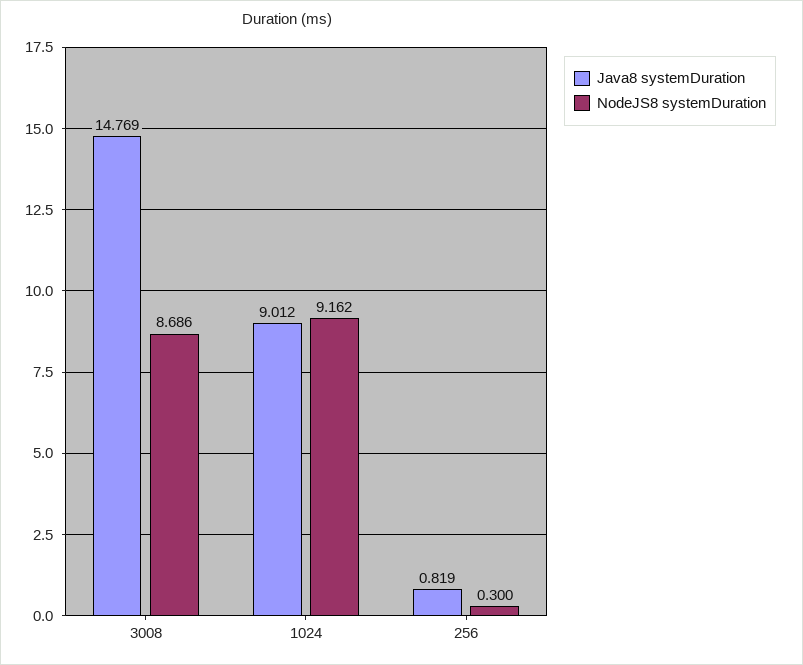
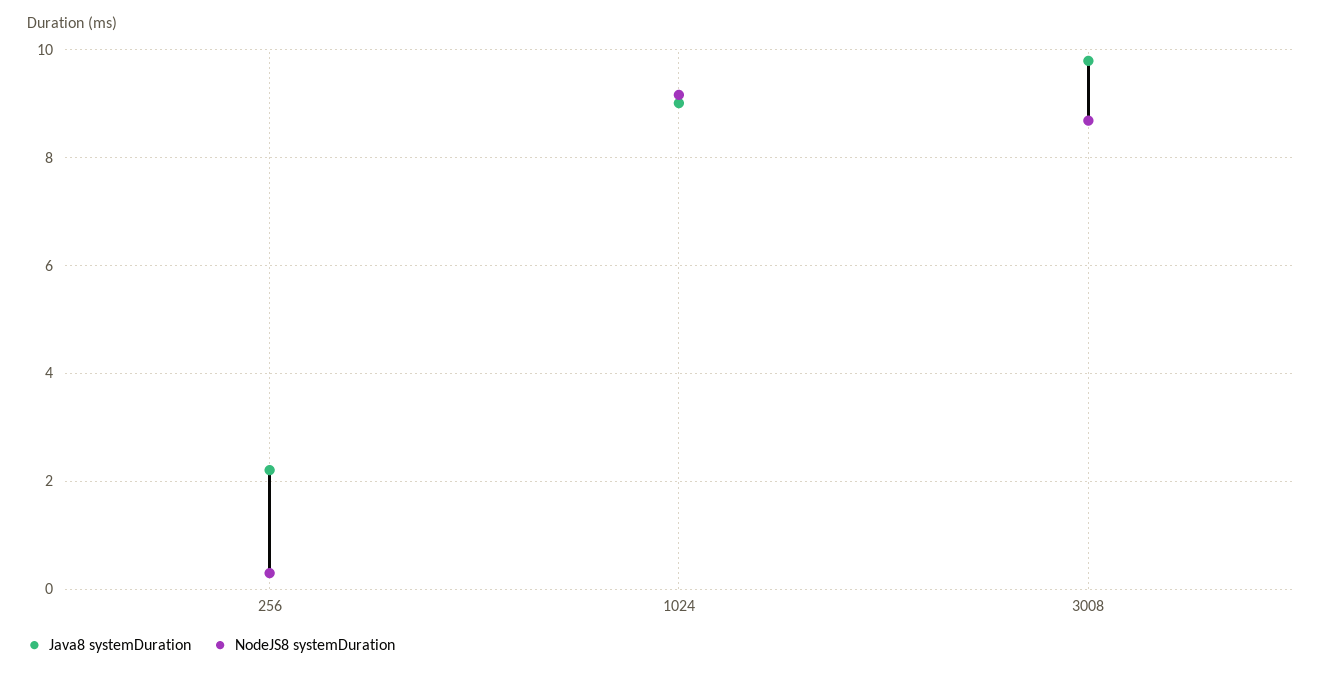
Java8 systemDuration, 3008: 14.769 -> 9.8
Java8 systemDuration, 256: 0.819 -> 2.2

